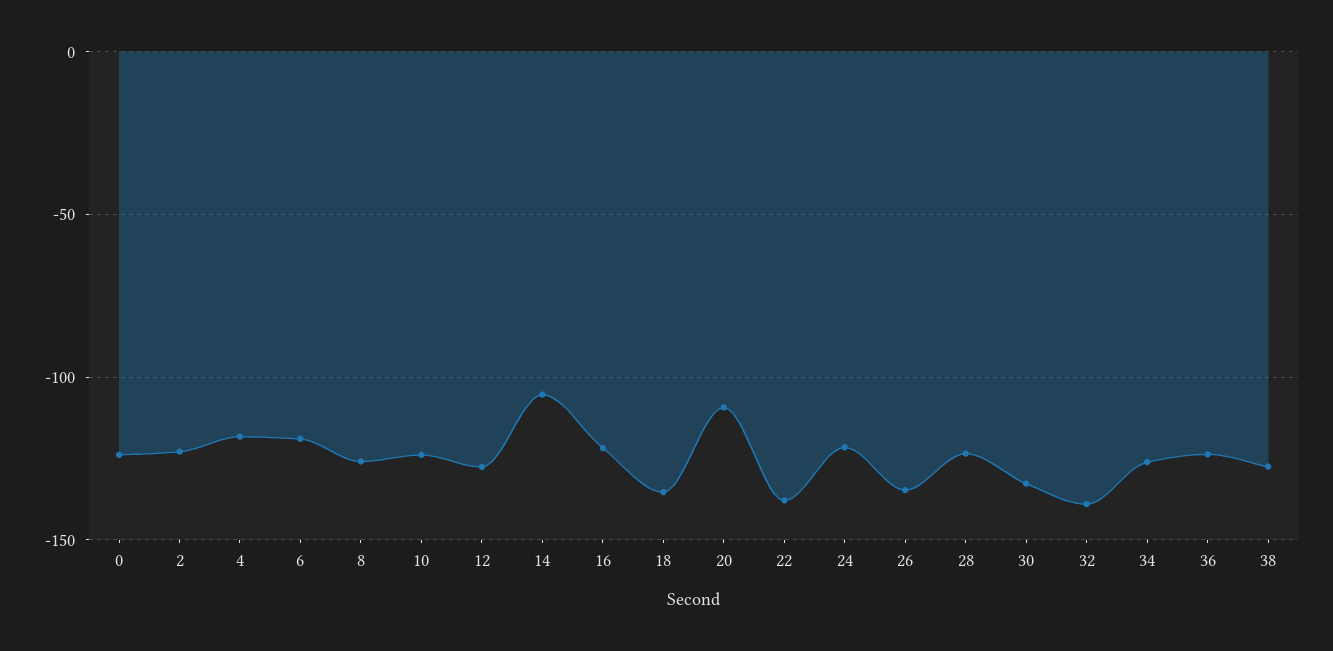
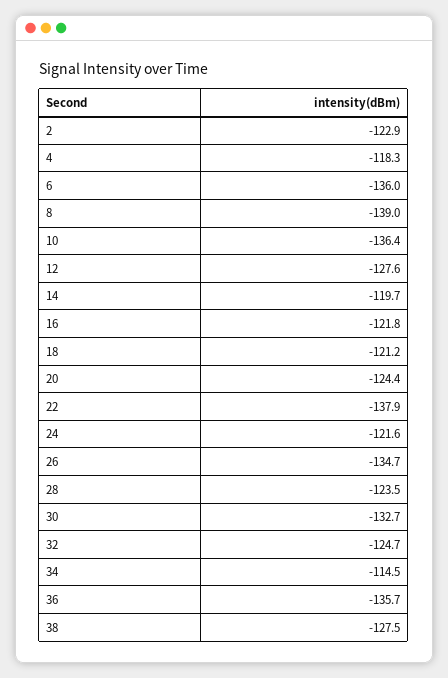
0: -125 -> none
6: -120 -> -136
8: -125 -> -139
10: -125 -> -136.4
14: -105 -> -119.7
18: -135 -> -121.2
20: -110 -> -124.4
32: -140 -> -124.7
34: -125 -> -114.5
36: -125 -> -135.7

